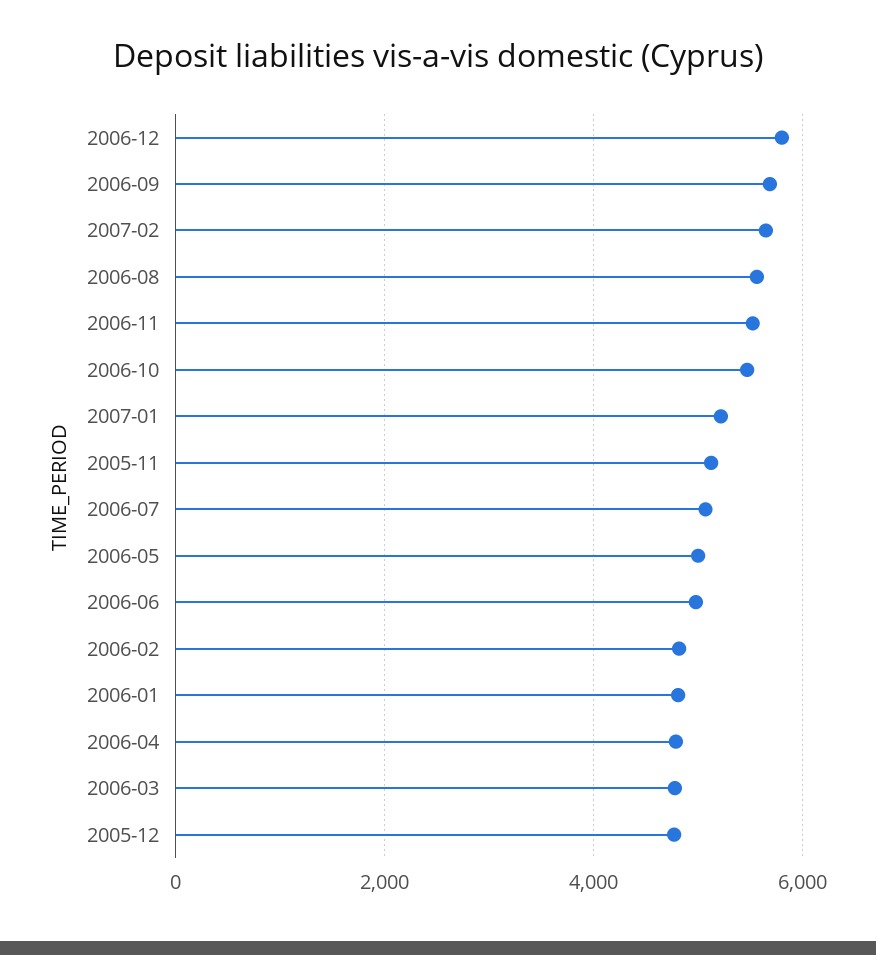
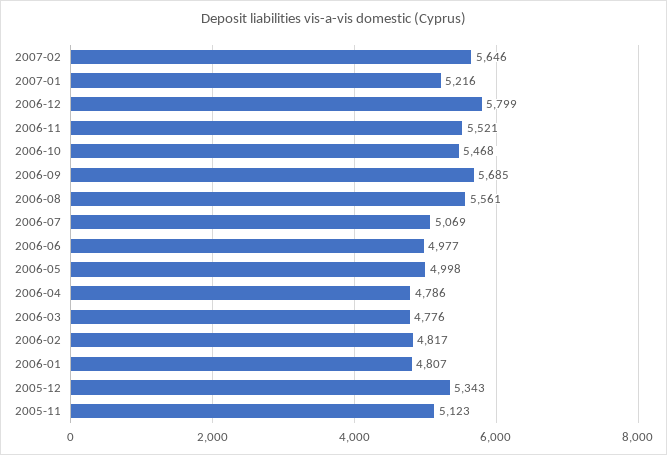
2005-12: 4800 -> 5343

